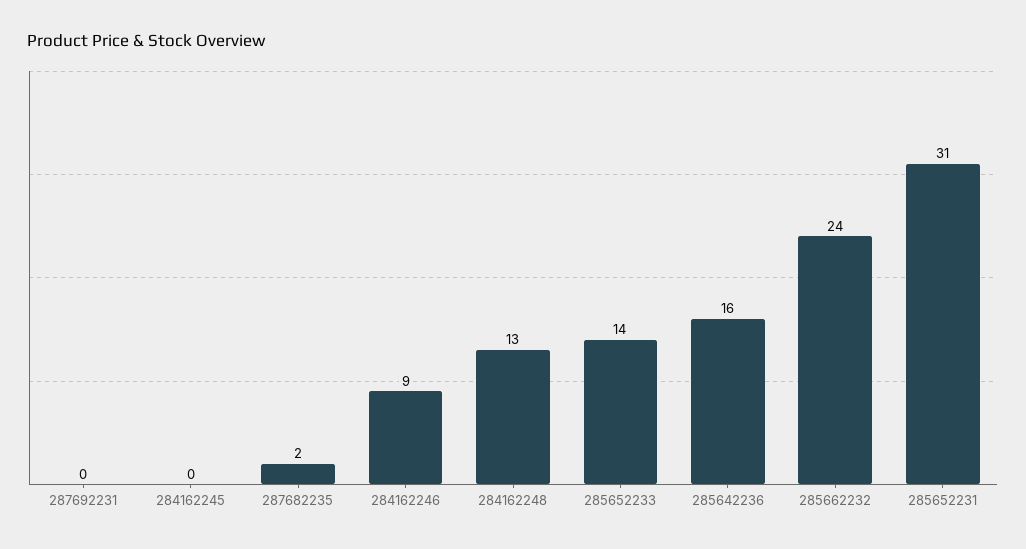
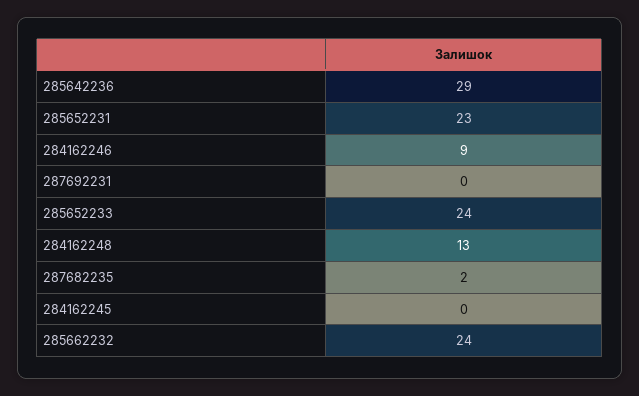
285652233: 14 -> 24
285642236: 16 -> 29
285652231: 31 -> 23

